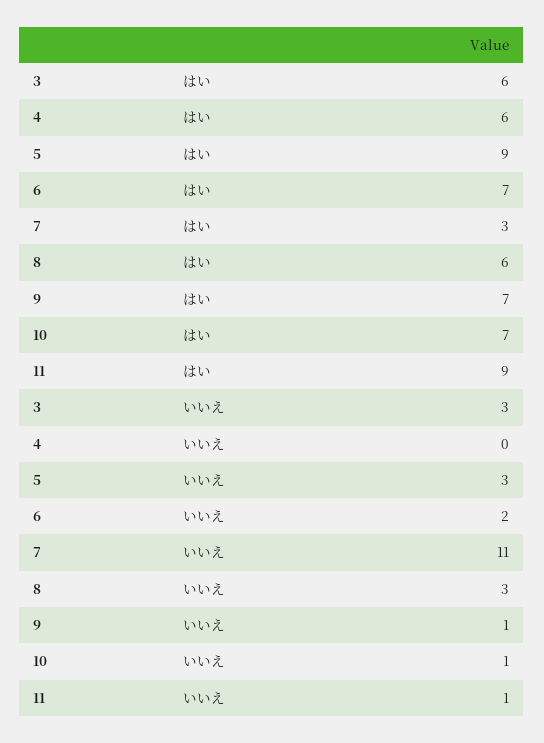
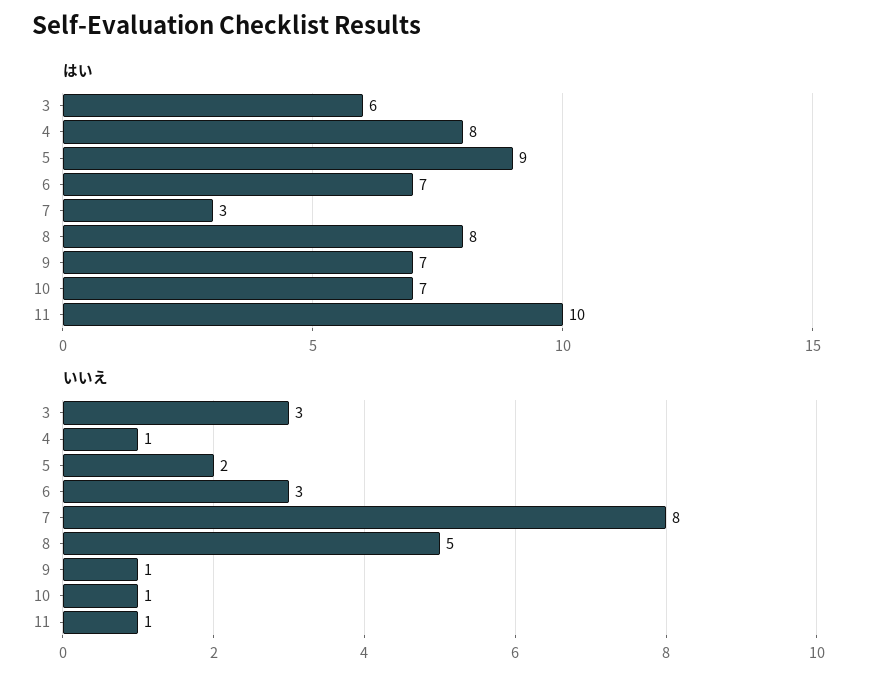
はい, 4: 6 -> 8
はい, 8: 6 -> 8
はい, 11: 9 -> 10
いいえ, 4: 0 -> 1
いいえ, 5: 3 -> 2
いいえ, 6: 2 -> 3
いいえ, 7: 11 -> 8
いいえ, 8: 3 -> 5

